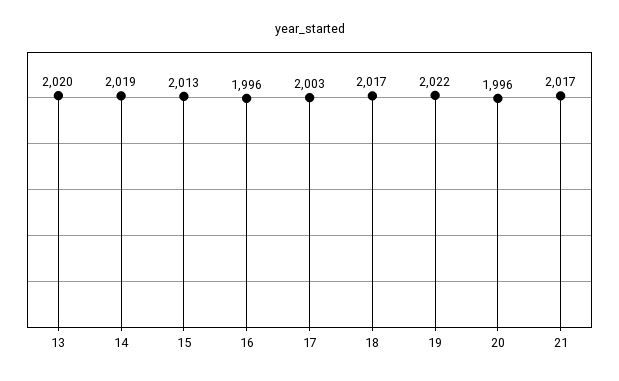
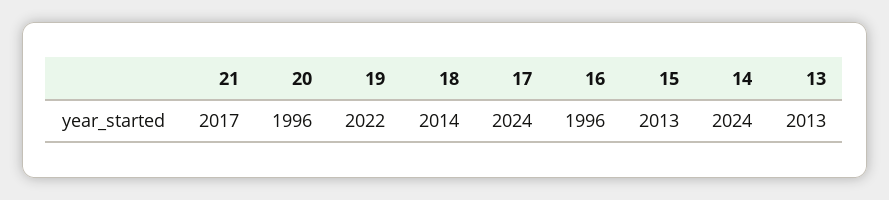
13: 2020 -> 2013
14: 2019 -> 2024
17: 2003 -> 2024
18: 2017 -> 2014

